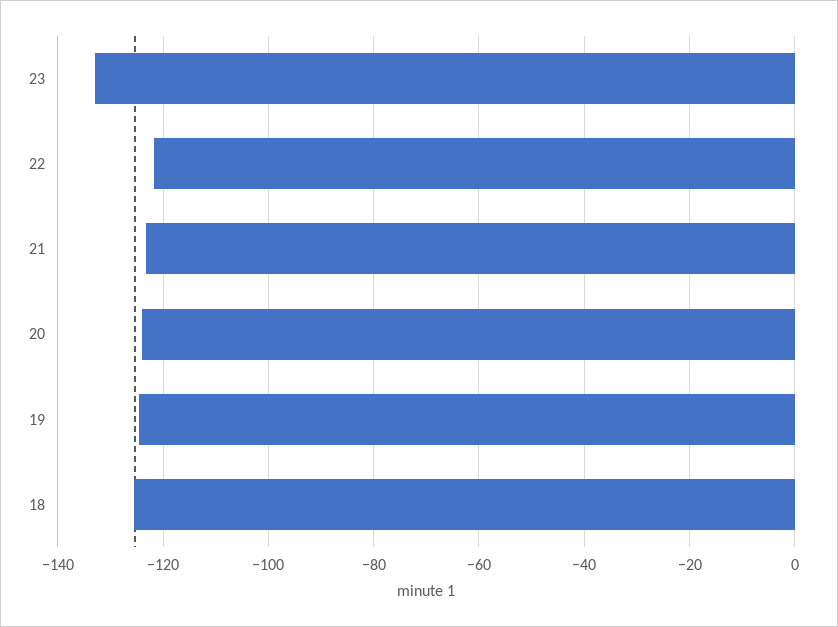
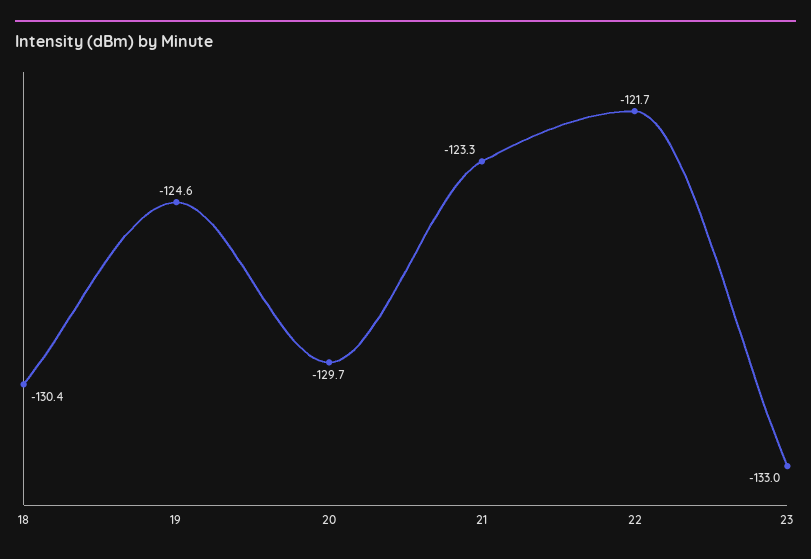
20: -124 -> -129.7
18: -126 -> -130.4

